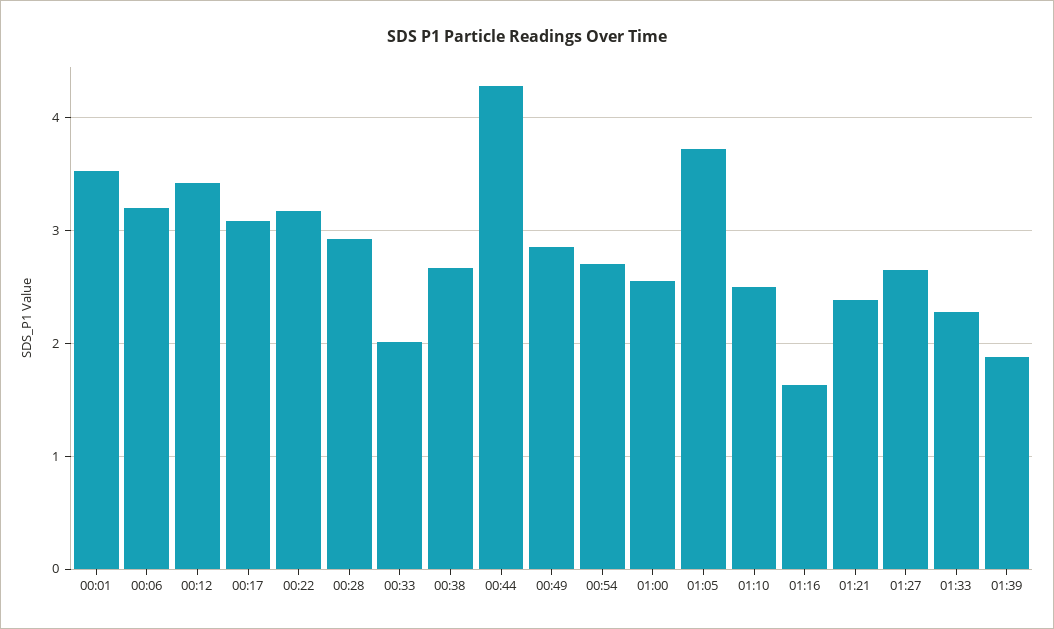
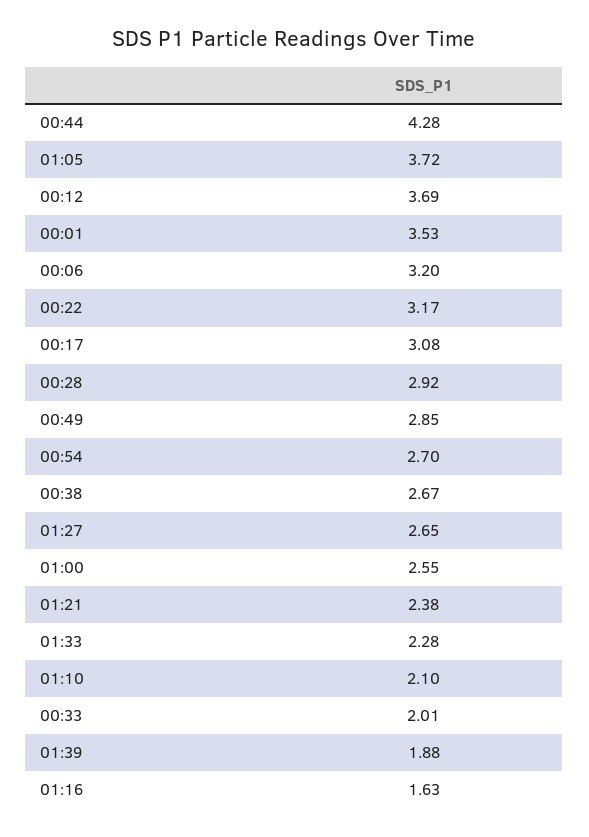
00:12: 3.4 -> 3.69
01:10: 2.5 -> 2.1

